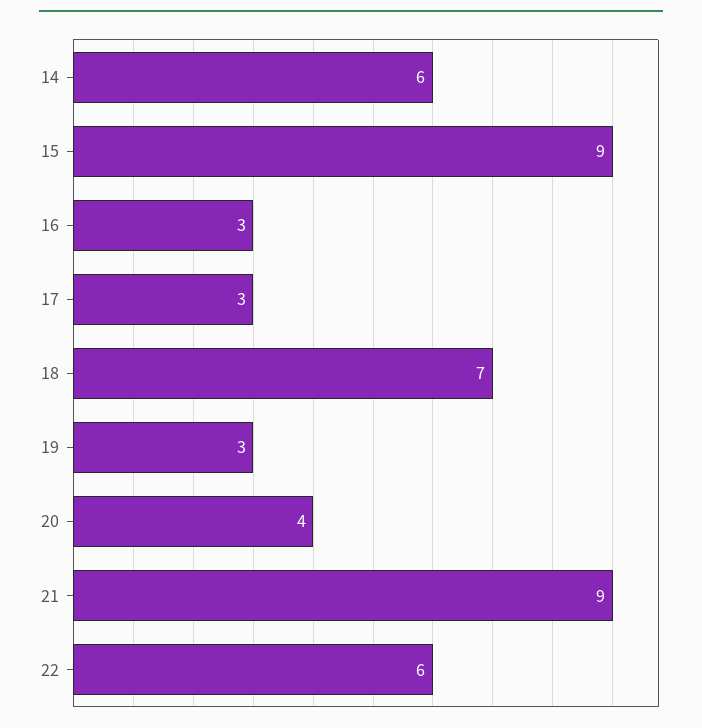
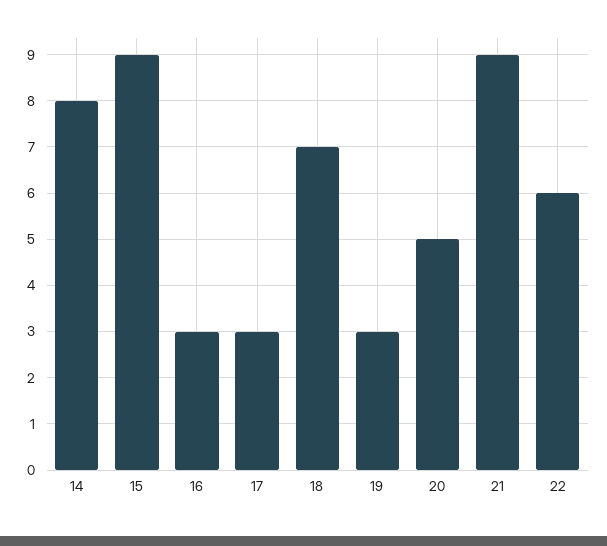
14: 6 -> 8
20: 4 -> 5

